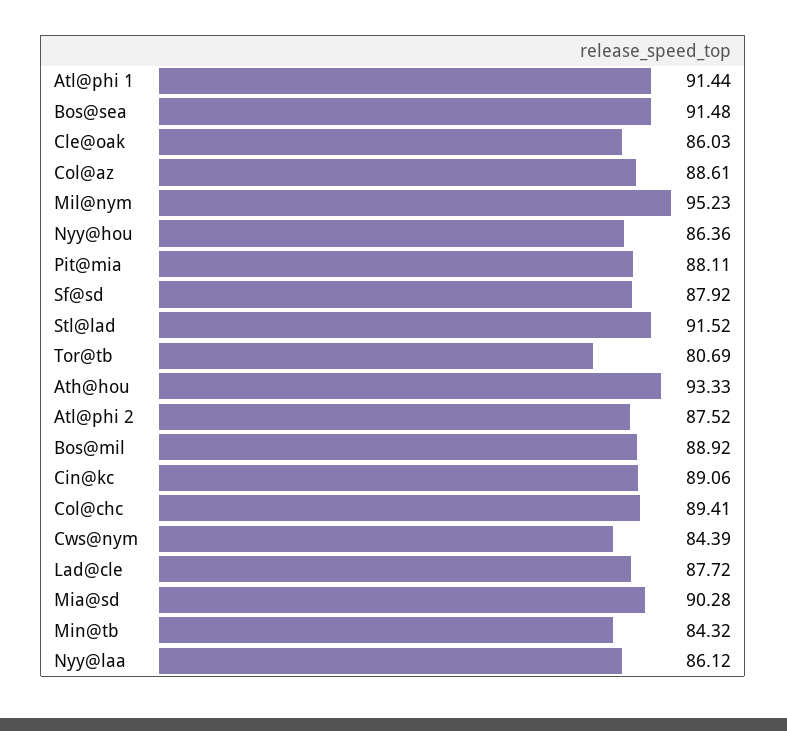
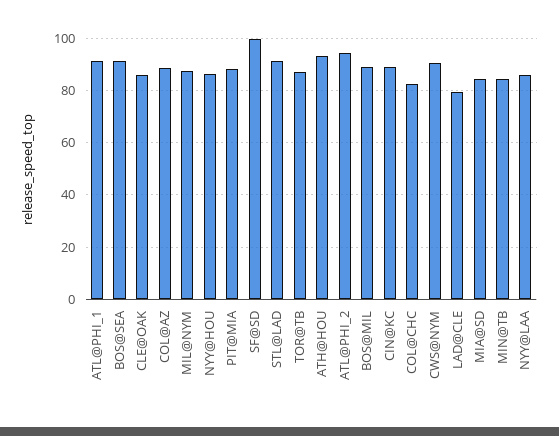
Mil@nym: 95.23 -> 87.5
Sf@sd: 87.92 -> 100
Tor@tb: 80.69 -> 87.5
Atl@phi 2: 87.52 -> 95
Col@chc: 89.41 -> 82.5
Cws@nym: 84.39 -> 90
Lad@cle: 87.72 -> 80
Mia@sd: 90.28 -> 85

